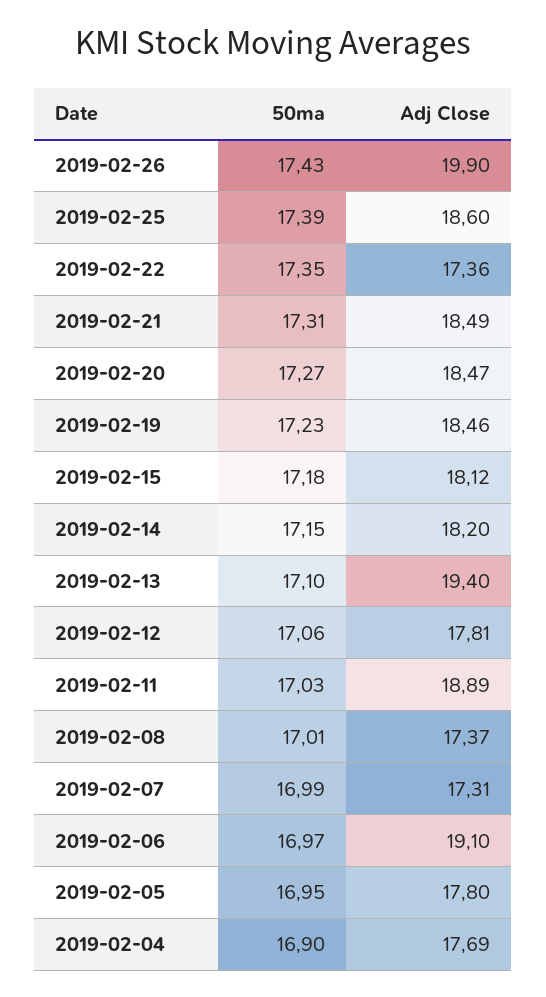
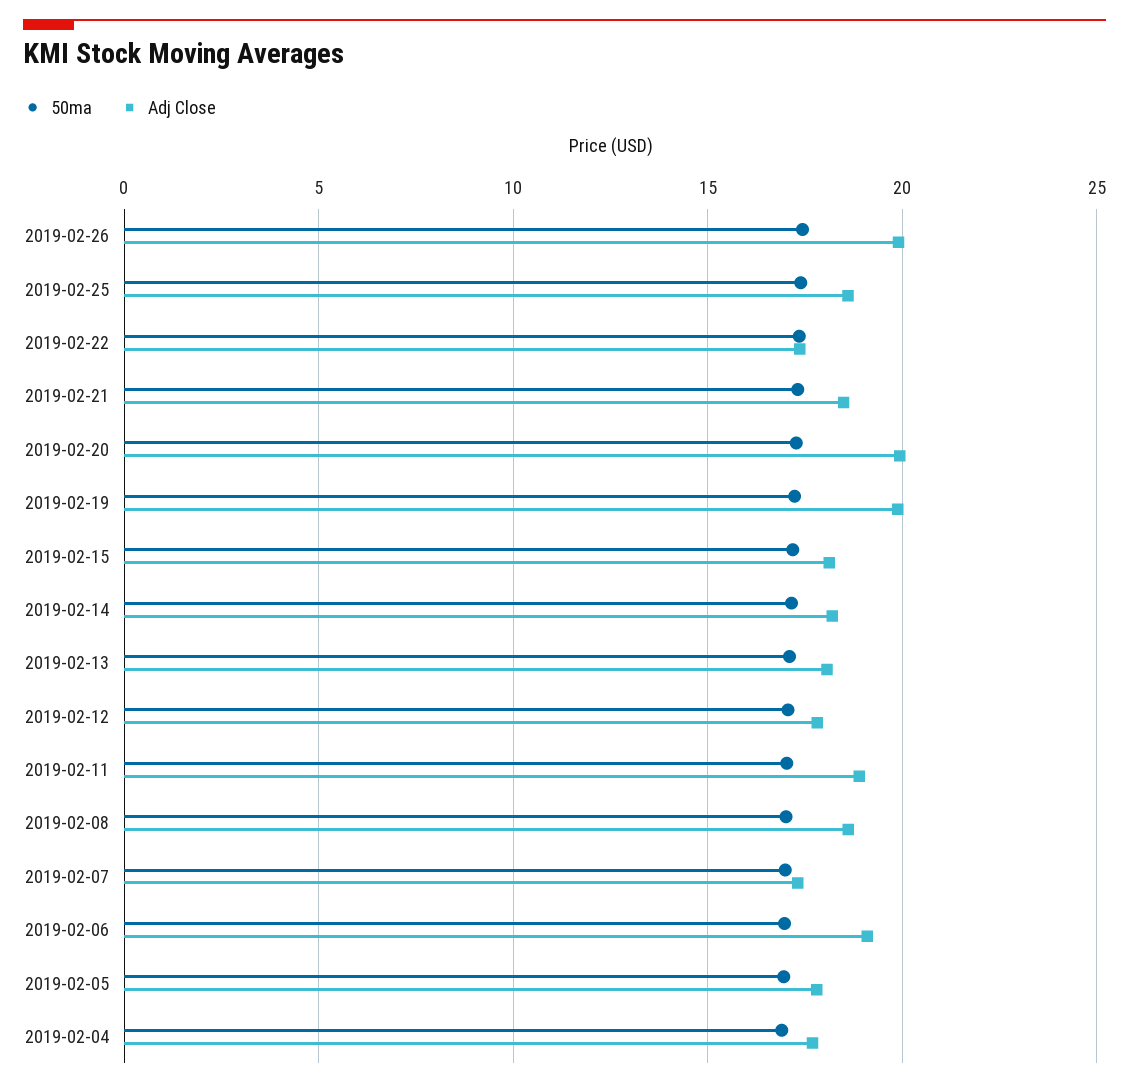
Adj Close, 2019-02-20: 18.47 -> 20
Adj Close, 2019-02-19: 18.46 -> 20
Adj Close, 2019-02-13: 19.4 -> 18
Adj Close, 2019-02-08: 17.37 -> 18.5

